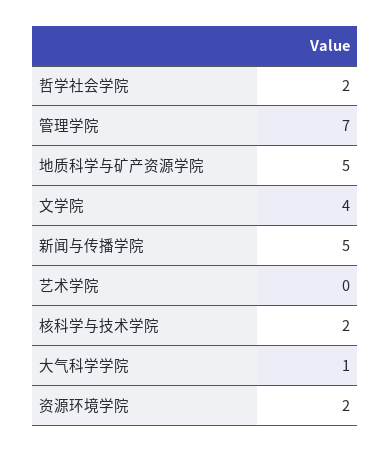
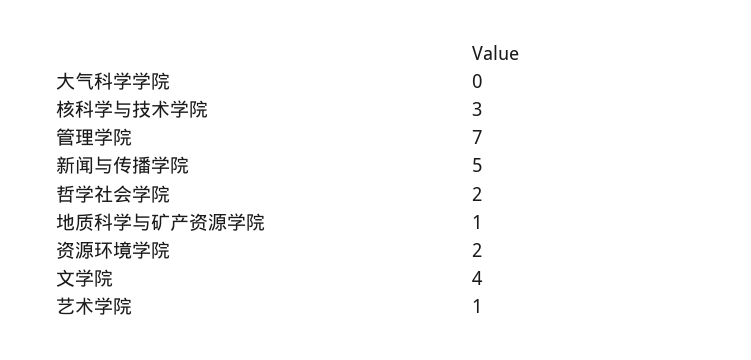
地质科学与矿产资源学院: 5 -> 1
艺术学院: 0 -> 1
核科学与技术学院: 2 -> 3
大气科学学院: 1 -> 0

